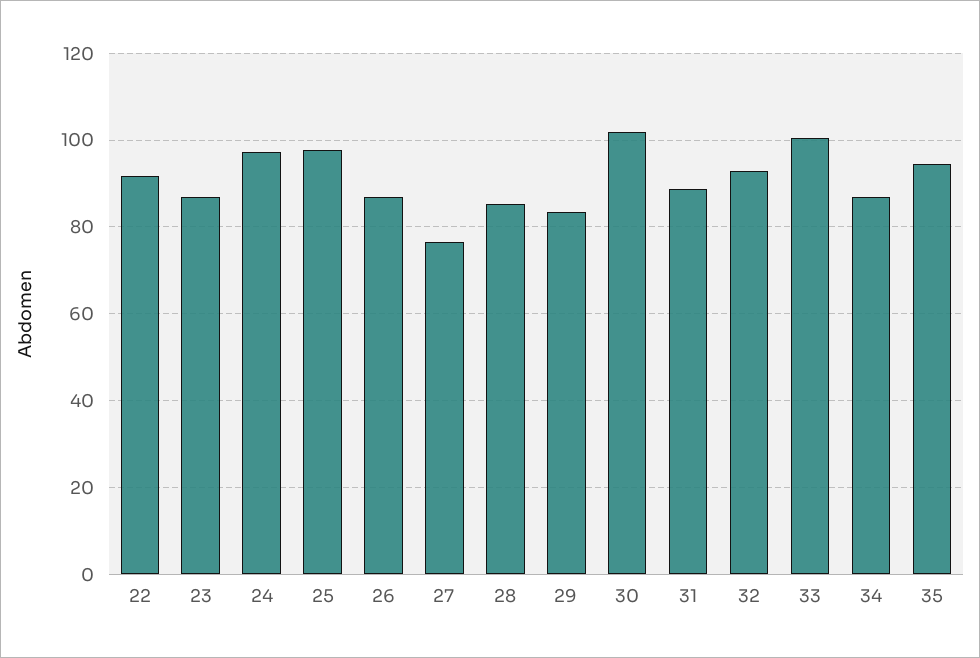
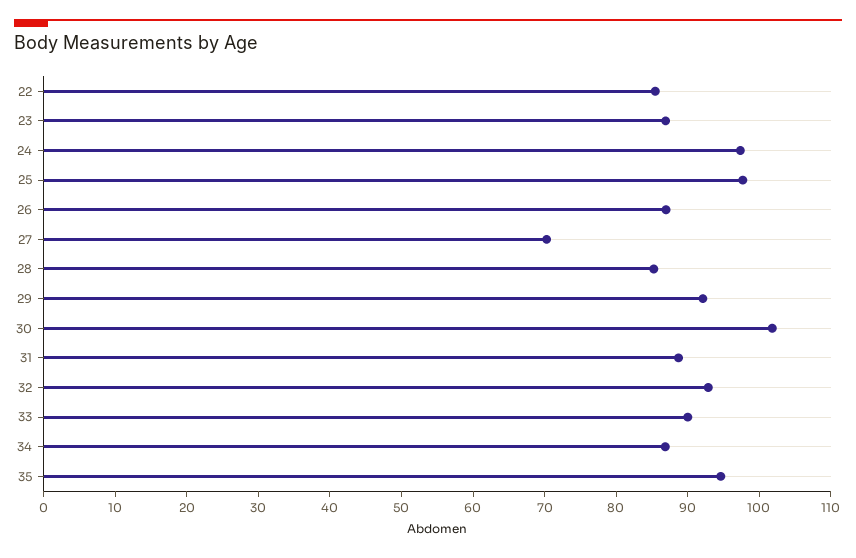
22: 92 -> 86
27: 76 -> 70
29: 84 -> 92
33: 100 -> 90

